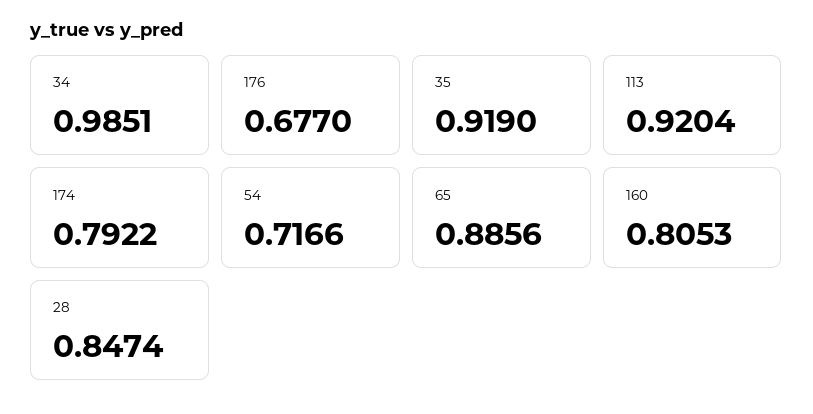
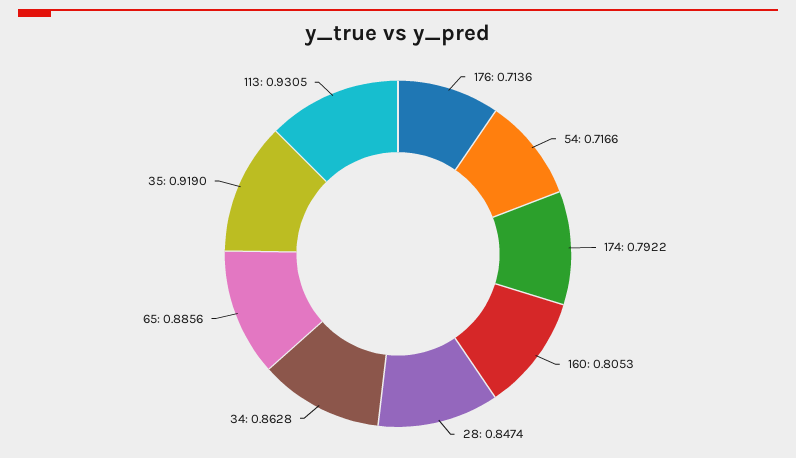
34: 0.9851 -> 0.8628
176: 0.677 -> 0.7136
113: 0.9204 -> 0.9305

